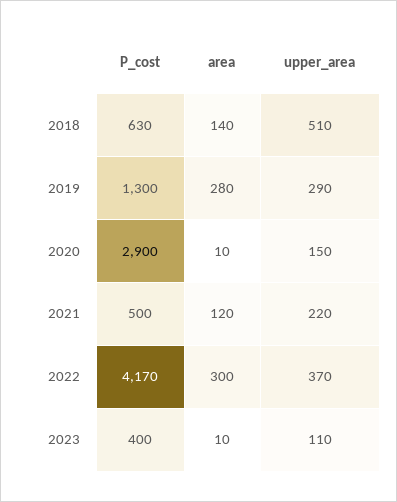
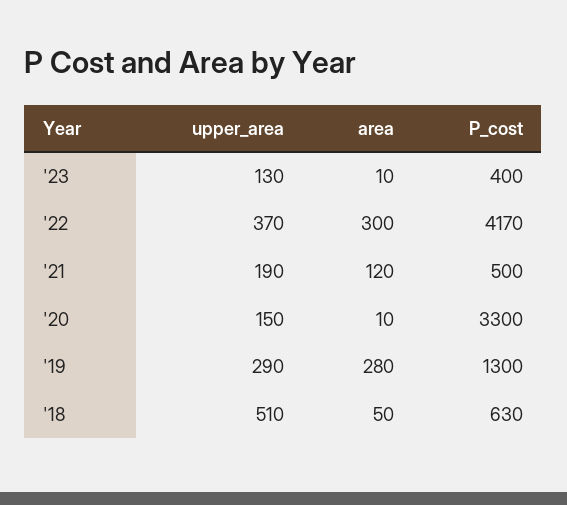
area, 2018: 140 -> 50
P_cost, 2020: 2900 -> 3300
upper_area, 2021: 220 -> 190
upper_area, 2023: 110 -> 130

